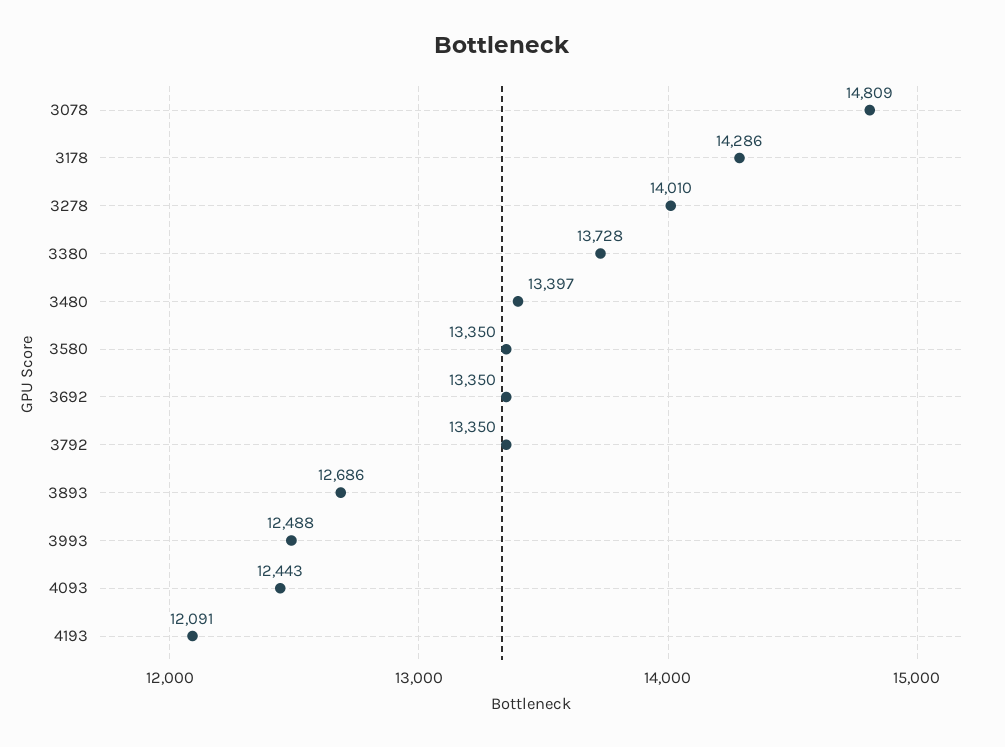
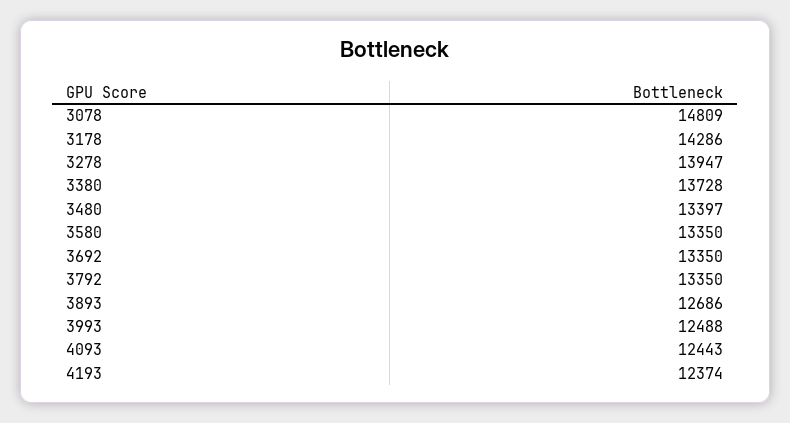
3278: 14010 -> 13947
4193: 12091 -> 12374

